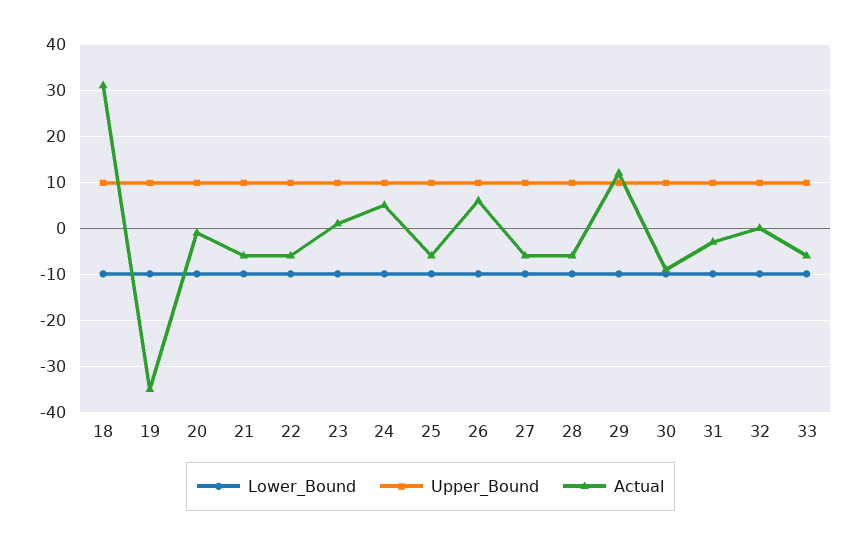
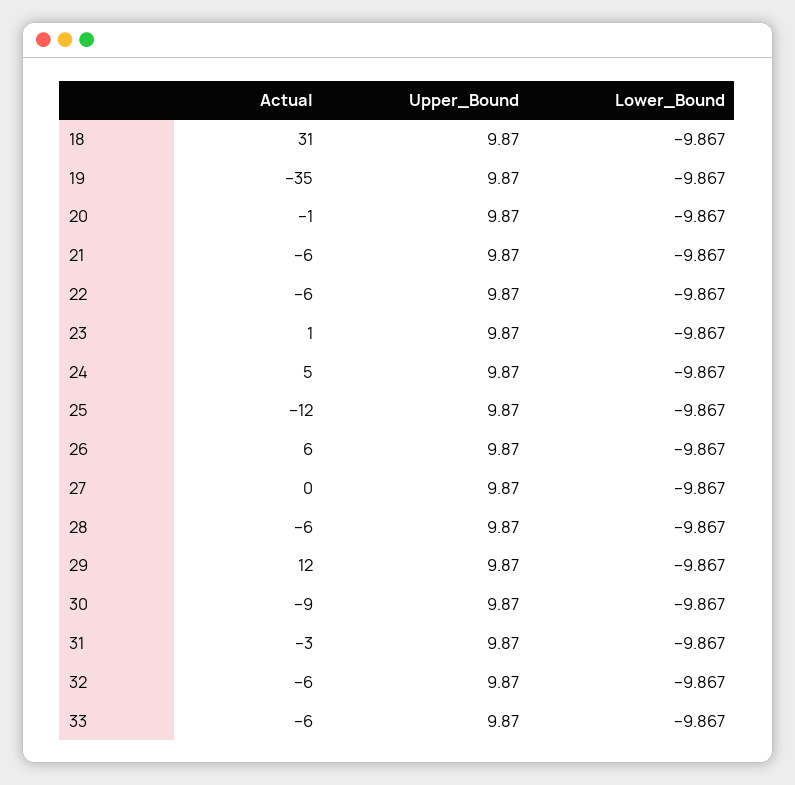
Actual, 25: -6 -> -12
Actual, 27: -6 -> 0
Actual, 32: 0 -> -6

